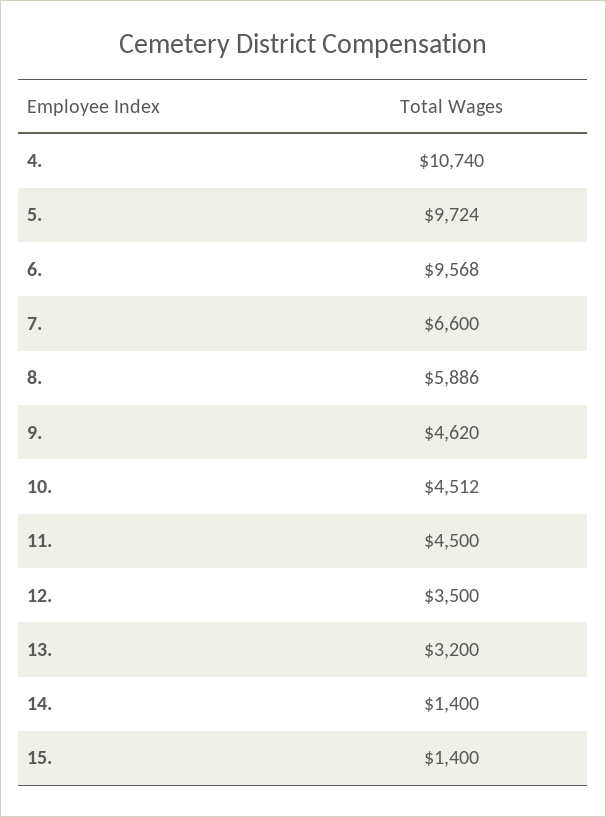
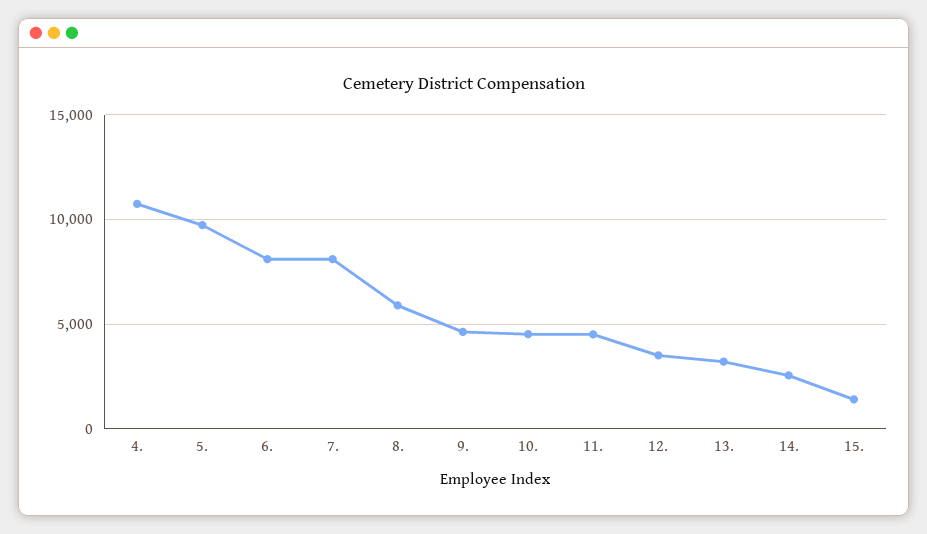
6.: 9568 -> 8000
7.: 6600 -> 8000
14.: 1400 -> 2500

